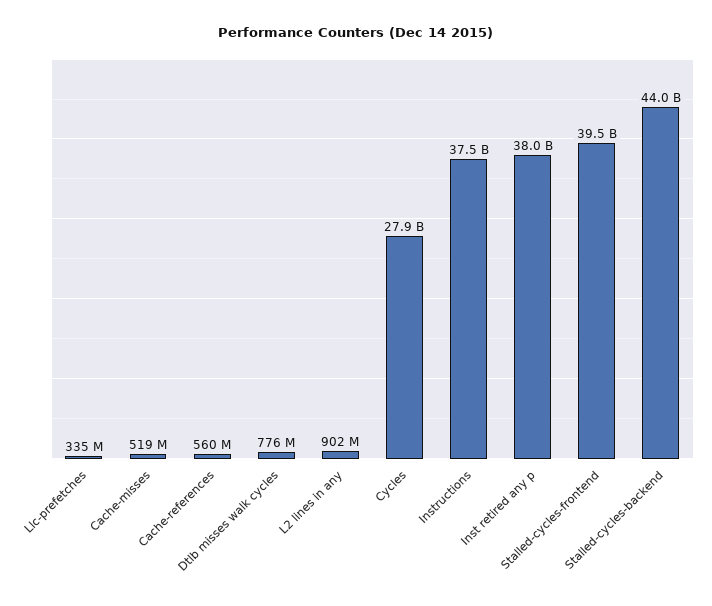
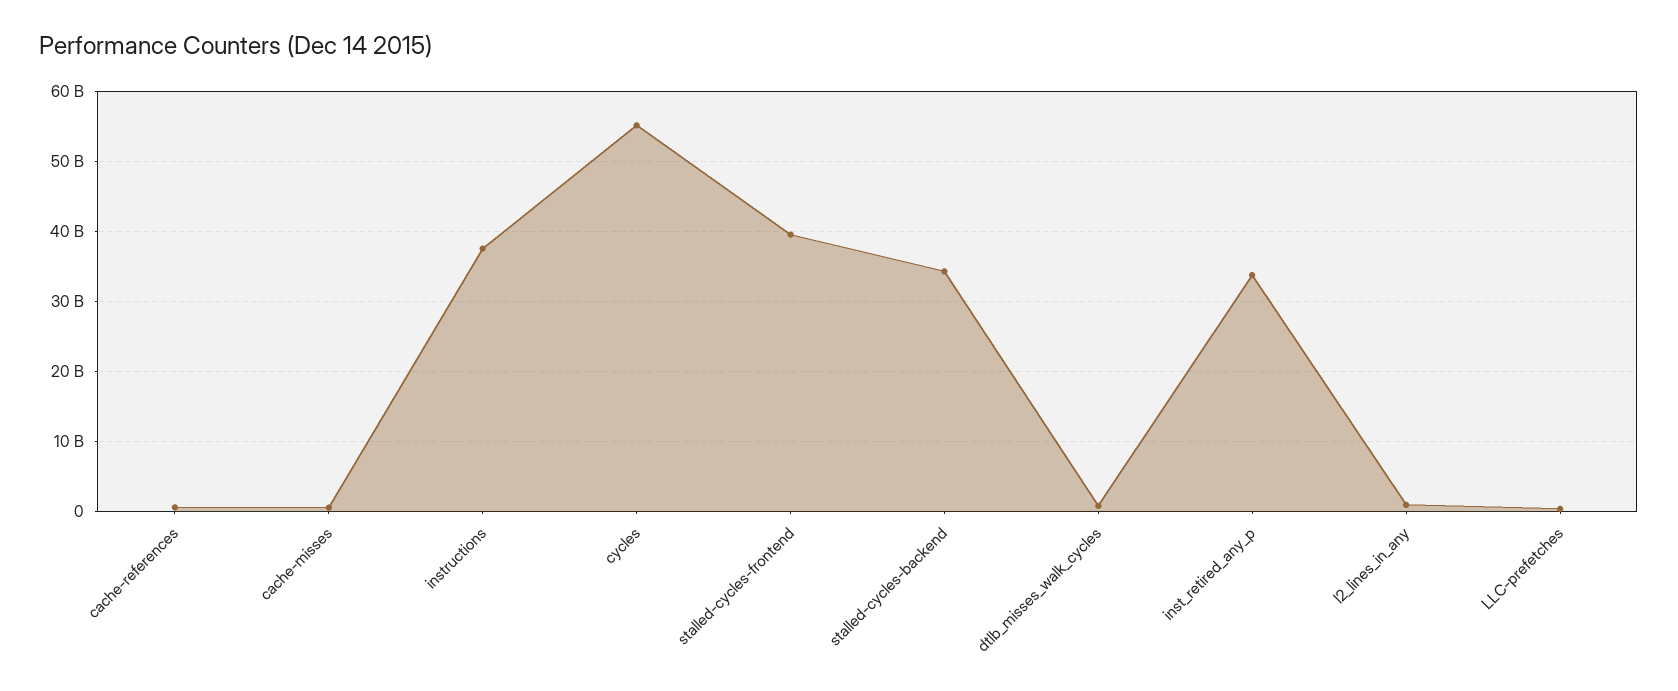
Cycles: 27900000000 -> 55000000000
Inst retired any p: 38000000000 -> 34000000000
Stalled-cycles-backend: 44000000000 -> 34000000000

